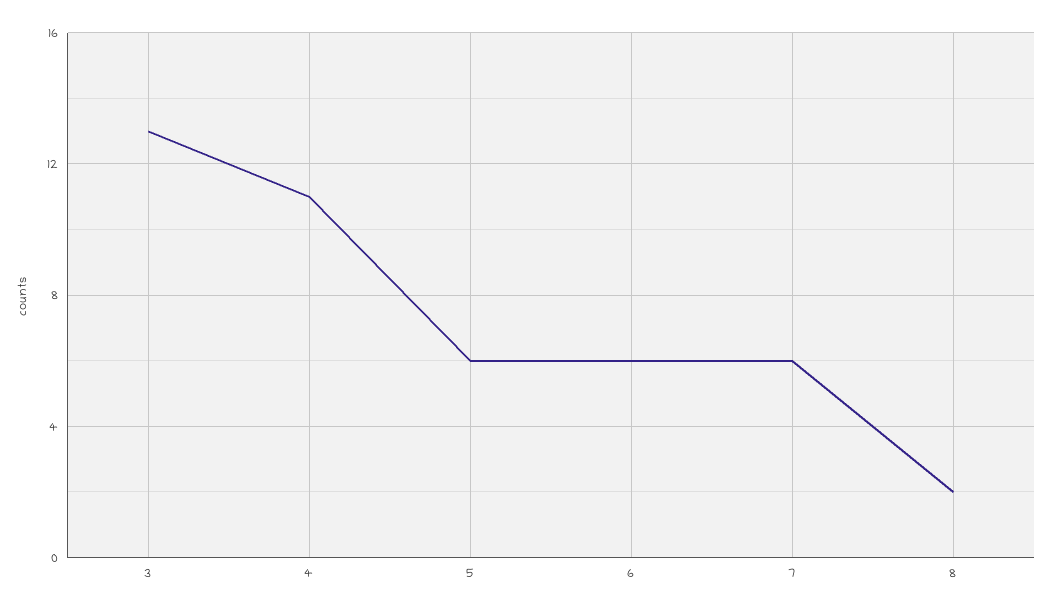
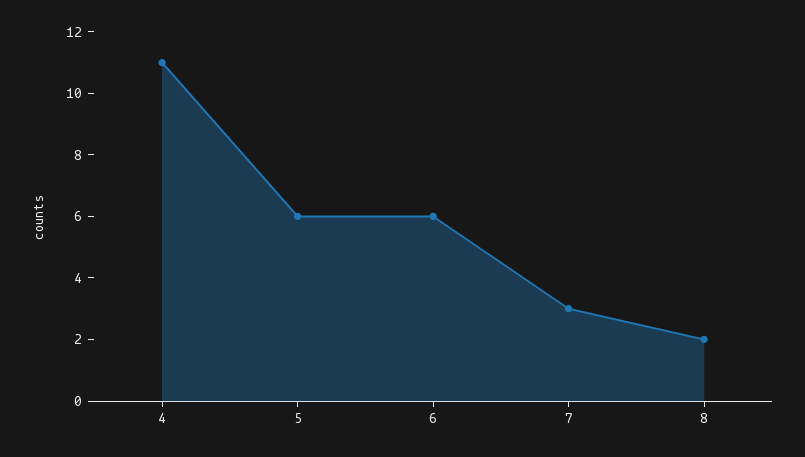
3: 13 -> none
7: 6 -> 3

